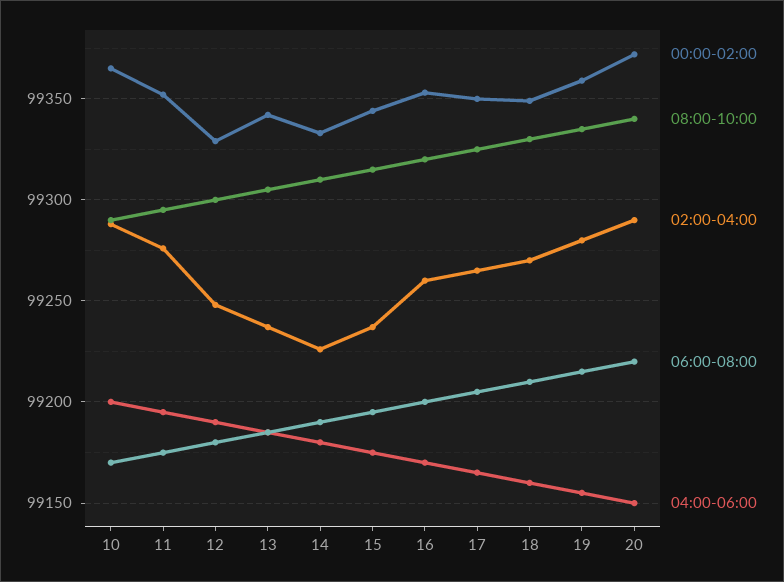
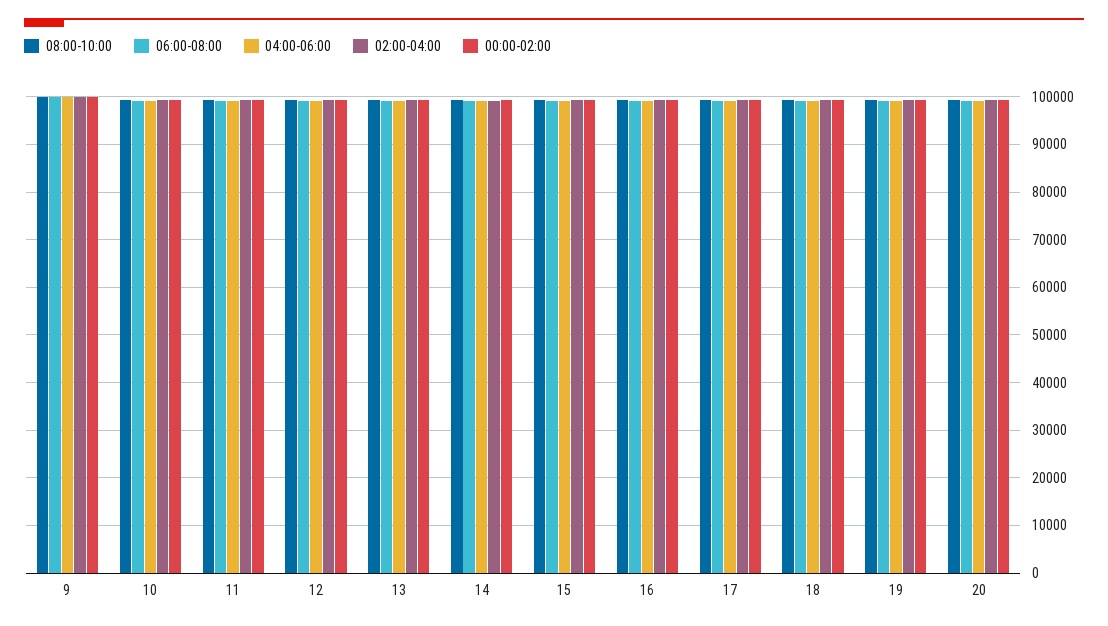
08:00-10:00, 9: none -> 100000
06:00-08:00, 9: none -> 100000
04:00-06:00, 9: none -> 100000
02:00-04:00, 9: none -> 100000
00:00-02:00, 9: none -> 100000

